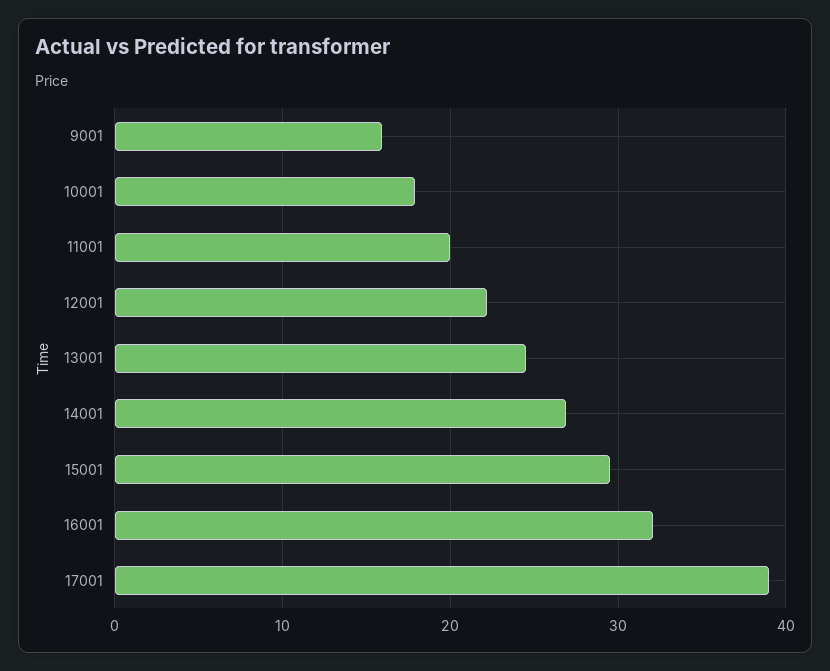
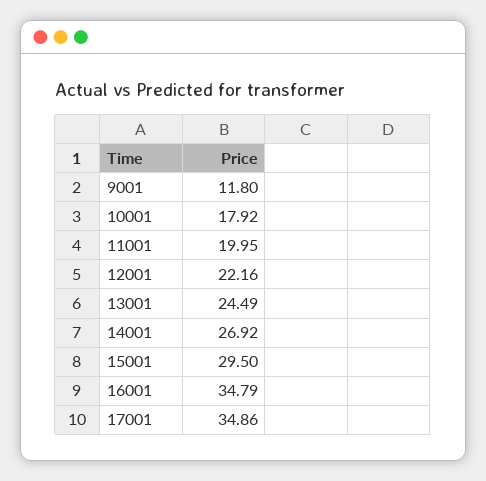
9001: 16 -> 11.8
16001: 32 -> 34.79
17001: 39 -> 34.86

